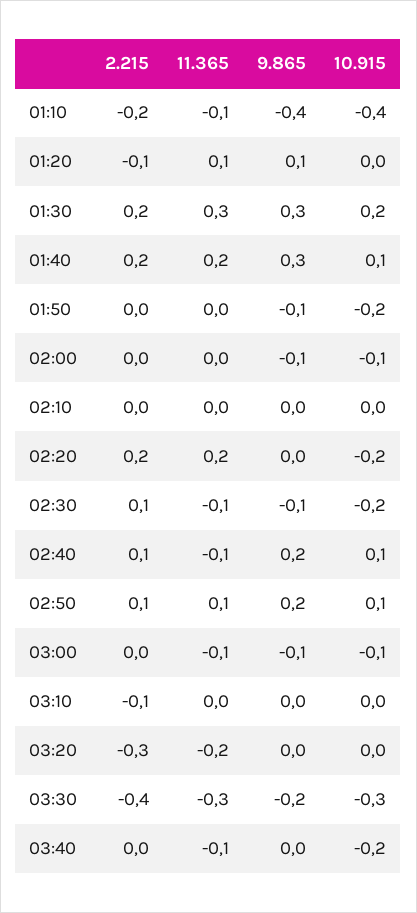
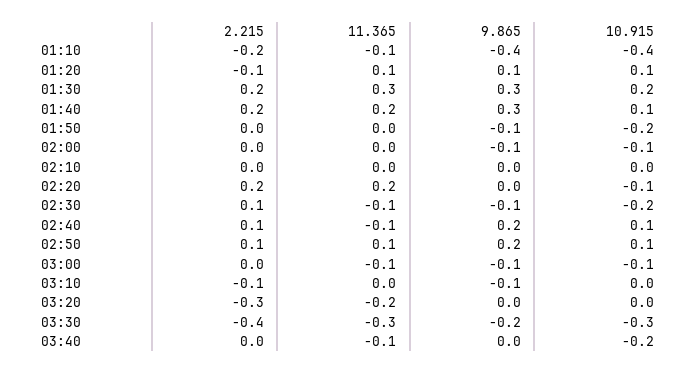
10.915, 01:20: 0 -> 0.1
10.915, 02:20: -0.2 -> -0.1
9.865, 03:10: 0 -> -0.1

